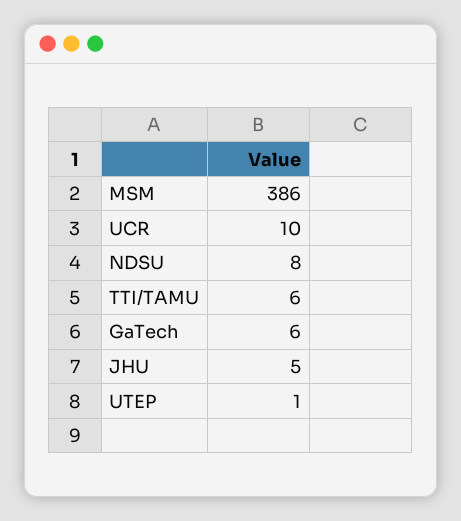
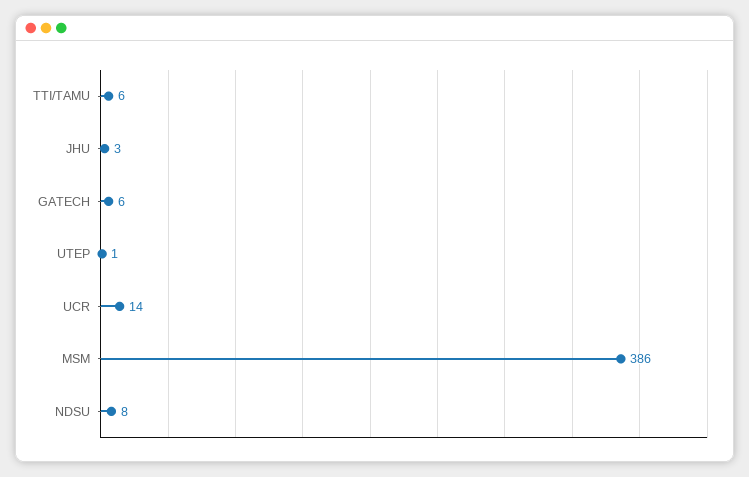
UCR: 10 -> 14
JHU: 5 -> 3

